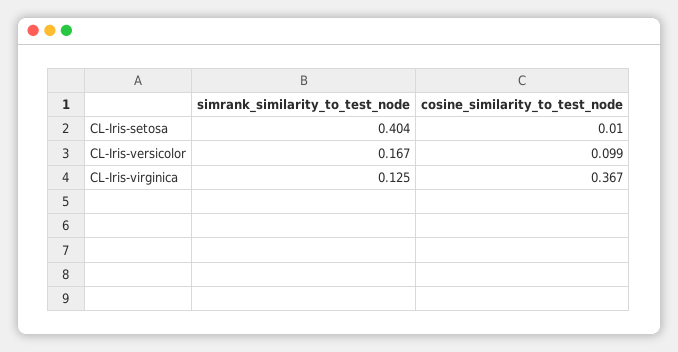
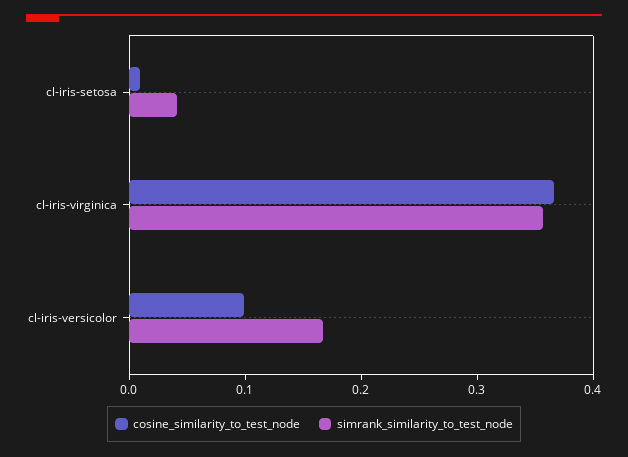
simrank_similarity_to_test_node, CL-Iris-setosa: 0.404 -> 0.04
simrank_similarity_to_test_node, CL-Iris-virginica: 0.125 -> 0.36

